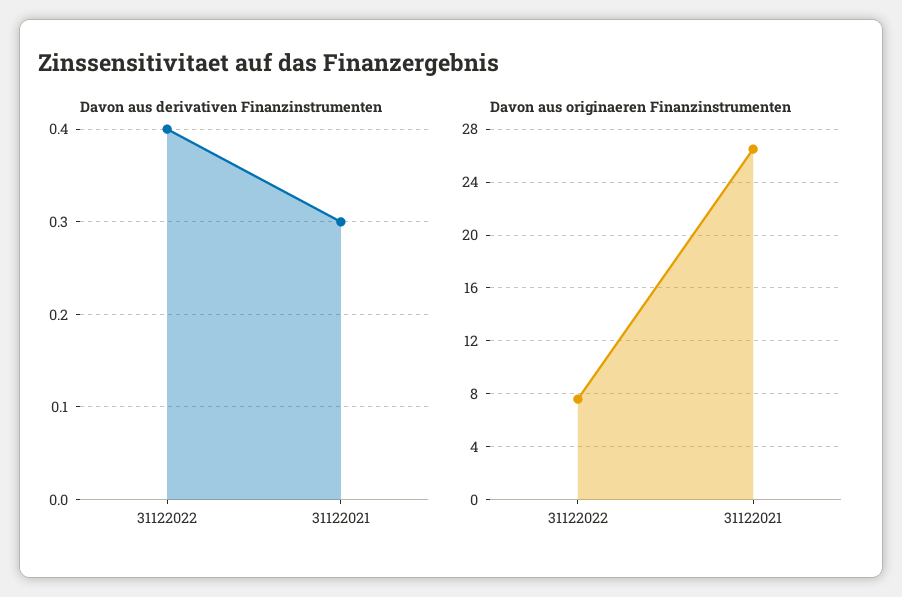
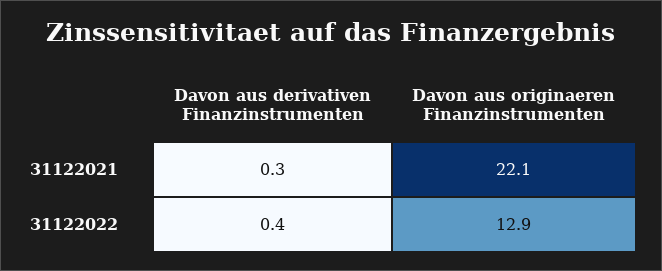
Davon aus originaeren Finanzinstrumenten, 31122022: 7.5 -> 12.9
Davon aus originaeren Finanzinstrumenten, 31122021: 26.5 -> 22.1

